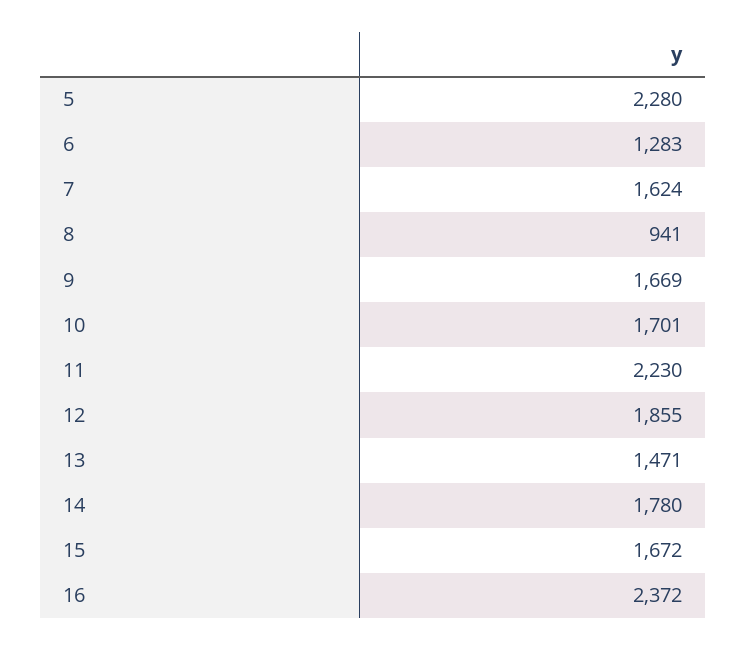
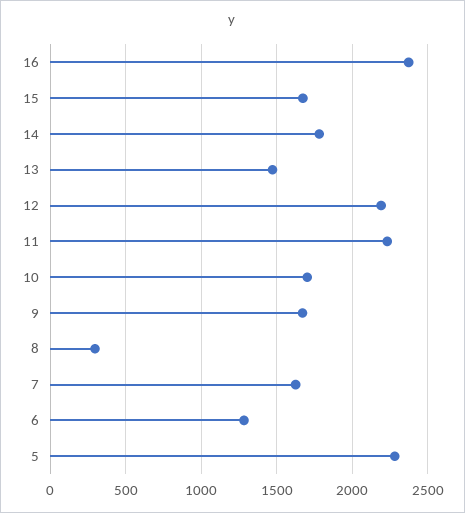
8: 941 -> 300
12: 1855 -> 2200

